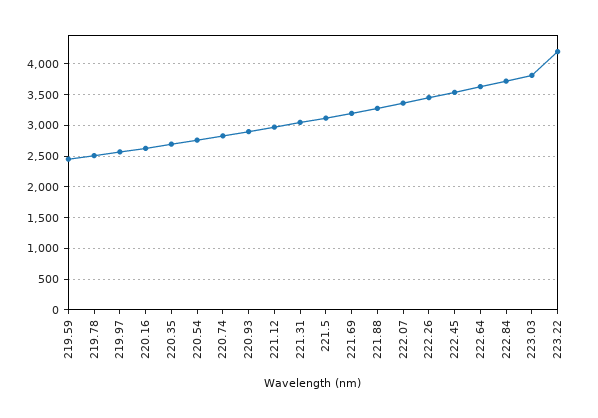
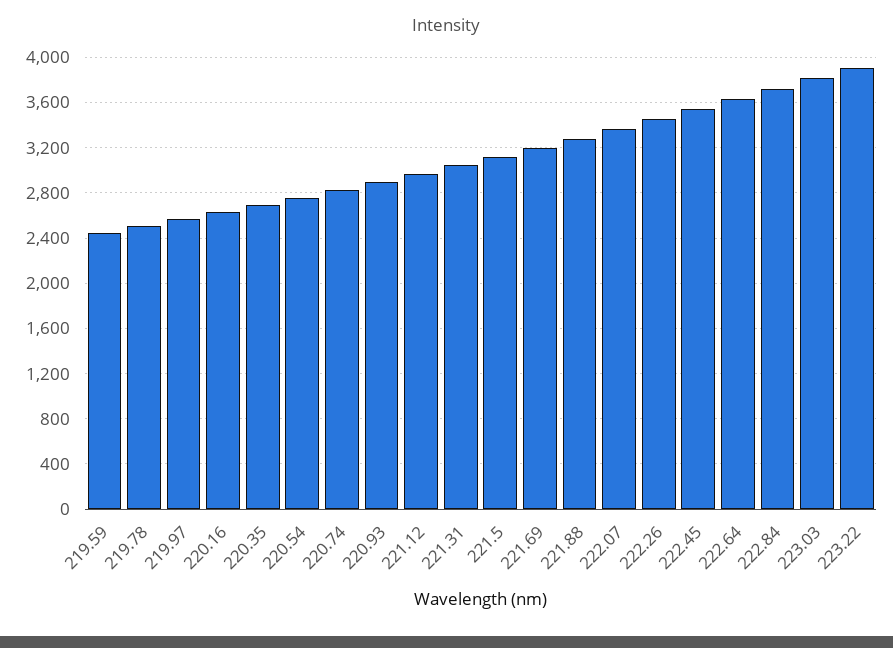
223.22: 4200 -> 3900

